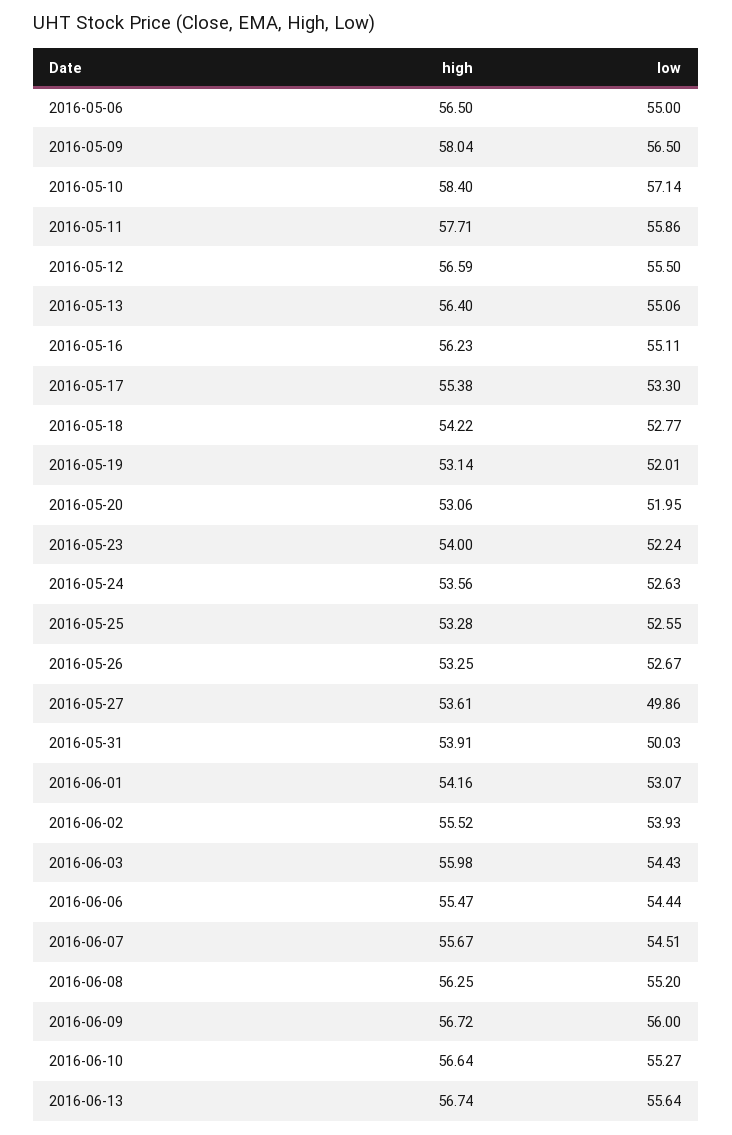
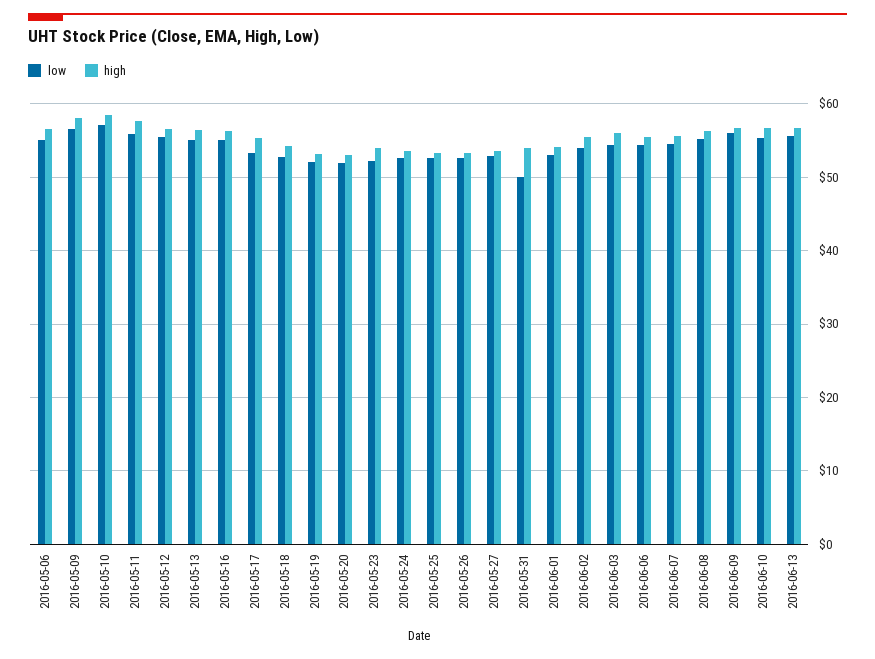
low, 2016-05-27: 49.86 -> 53

